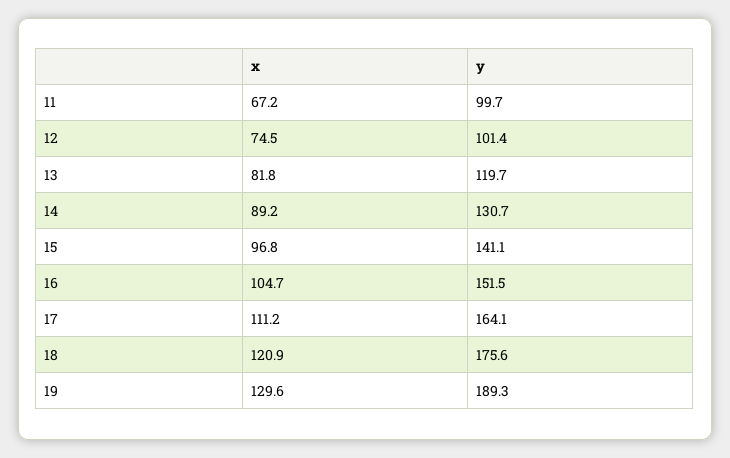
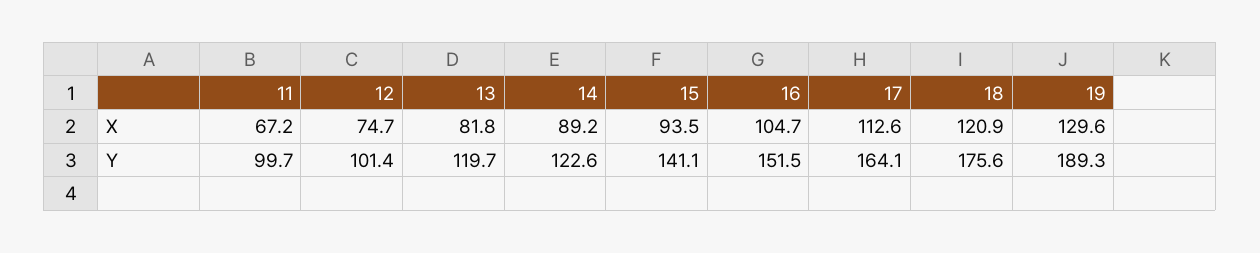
x, 12: 74.5 -> 74.7
y, 14: 130.7 -> 122.6
x, 15: 96.8 -> 93.5
x, 17: 111.2 -> 112.6

